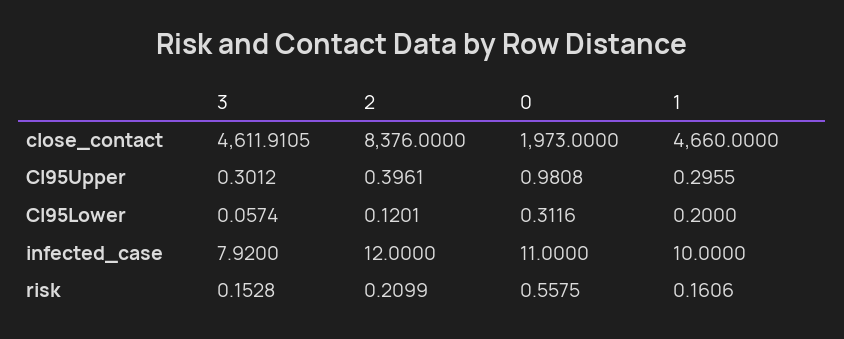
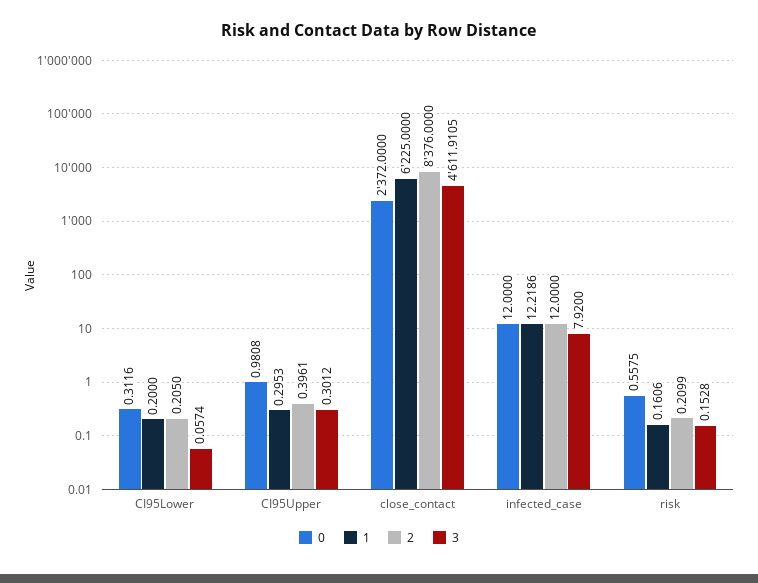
0, close_contact: 1973 -> 2372
1, close_contact: 4660 -> 6225
1, CI95Upper: 0.2955 -> 0.2953
2, CI95Lower: 0.1201 -> 0.205
0, infected_case: 11 -> 12
1, infected_case: 10 -> 12.2186

